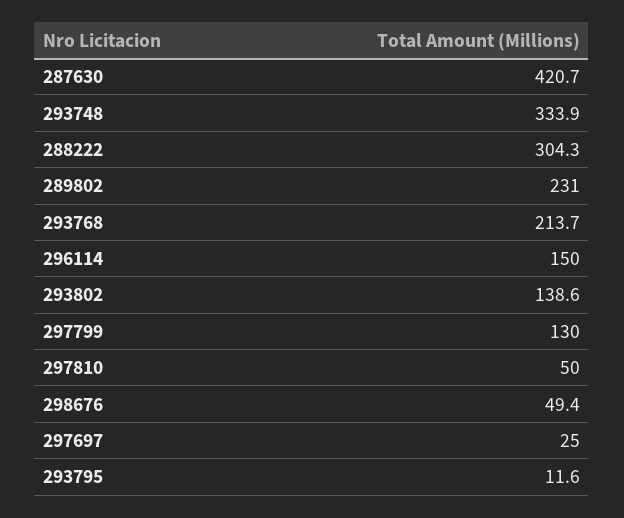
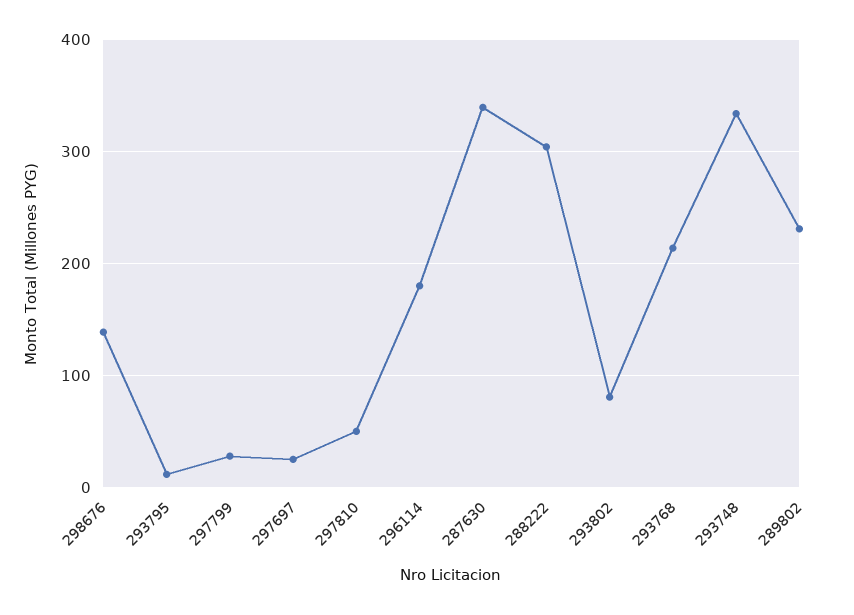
287630: 420.7 -> 340
296114: 150 -> 180
293802: 138.6 -> 80
297799: 130 -> 30
298676: 49.4 -> 140

